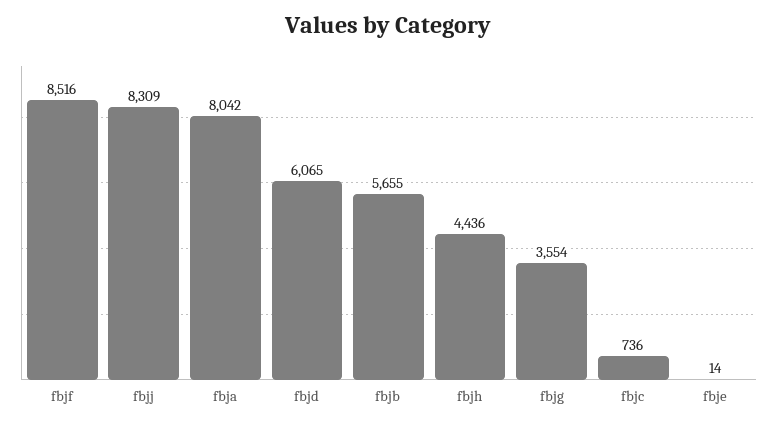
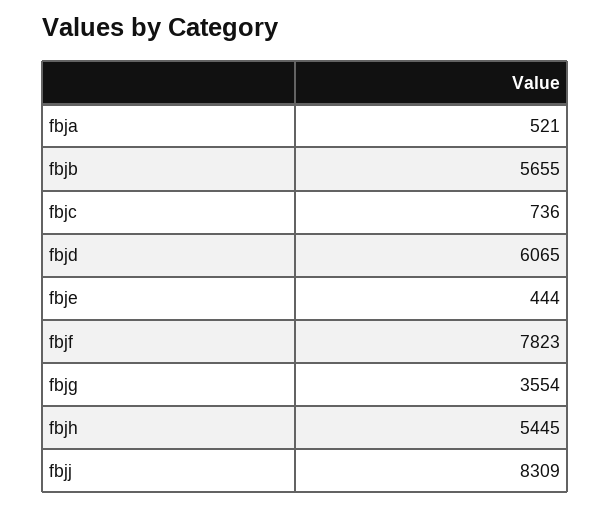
fbjf: 8516 -> 7823
fbja: 8042 -> 521
fbjh: 4436 -> 5445
fbje: 14 -> 444

